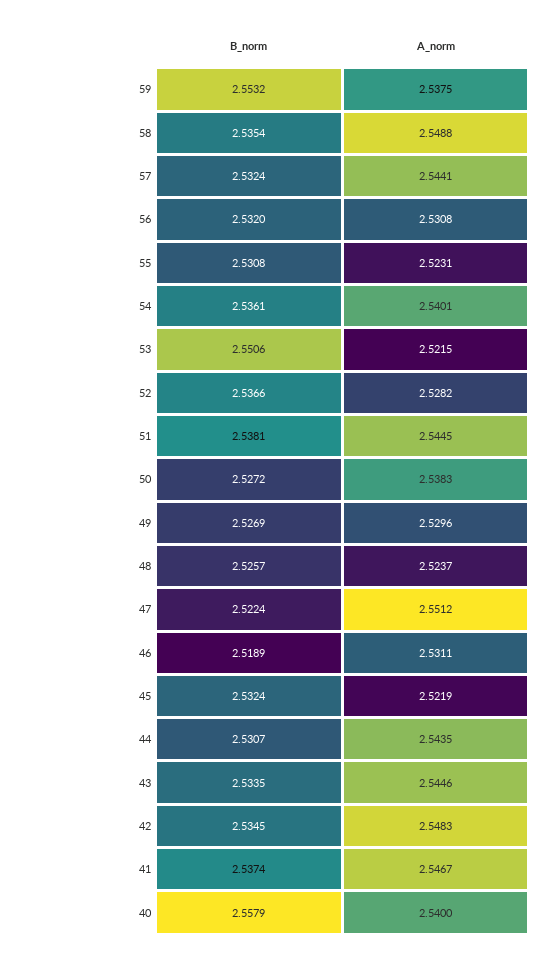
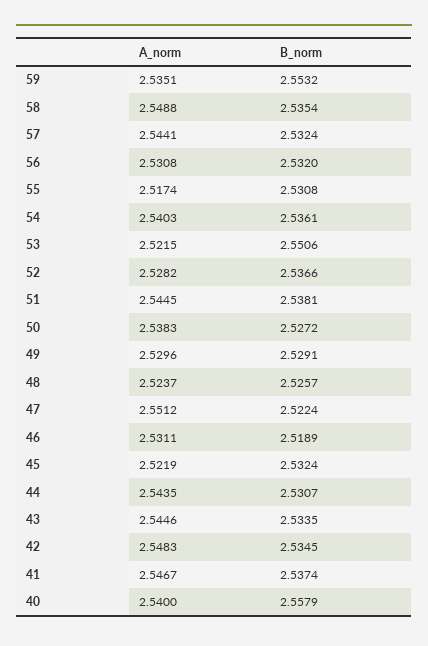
A_norm, 59: 2.5375 -> 2.5351
A_norm, 55: 2.5231 -> 2.5174
A_norm, 54: 2.5401 -> 2.5403
B_norm, 49: 2.5269 -> 2.5291

